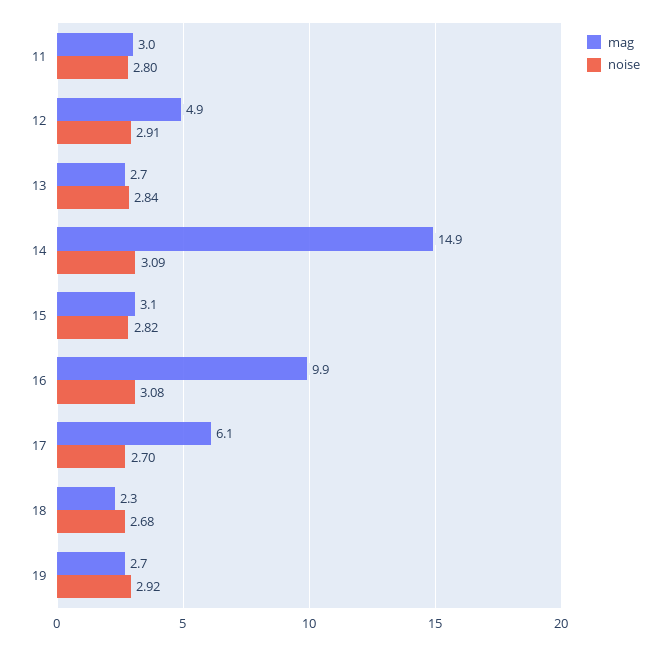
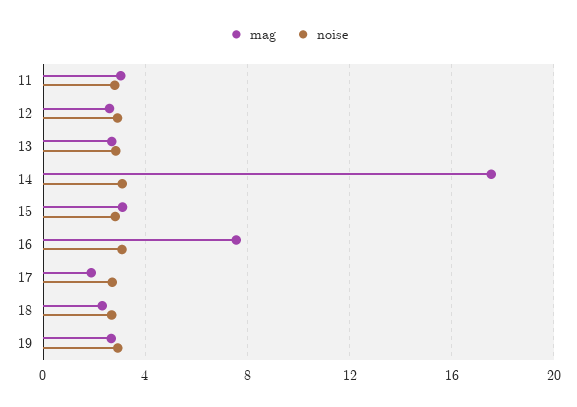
mag, 12: 4.9 -> 2.5
mag, 14: 14.9 -> 17.5
mag, 16: 9.9 -> 7.5
mag, 17: 6.1 -> 2

